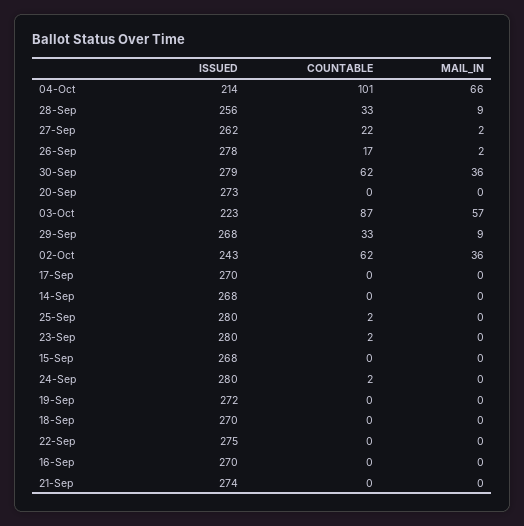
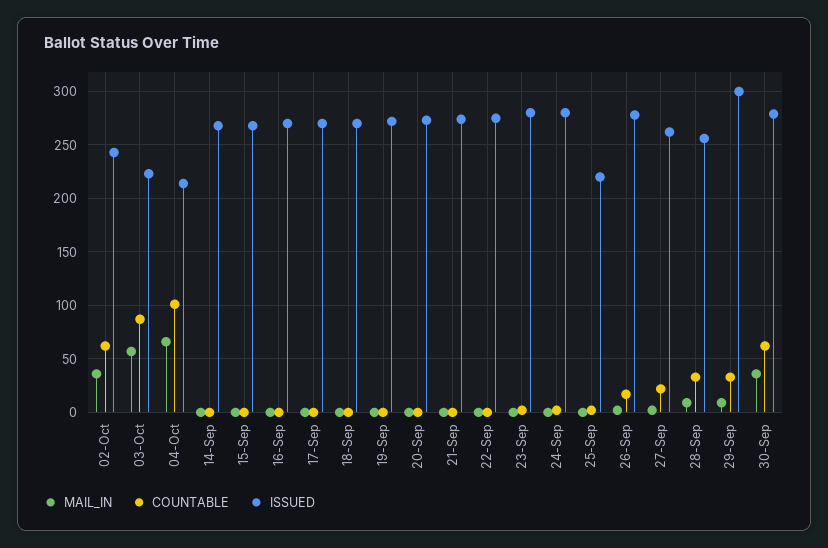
ISSUED, 29-Sep: 268 -> 300
ISSUED, 25-Sep: 280 -> 220

